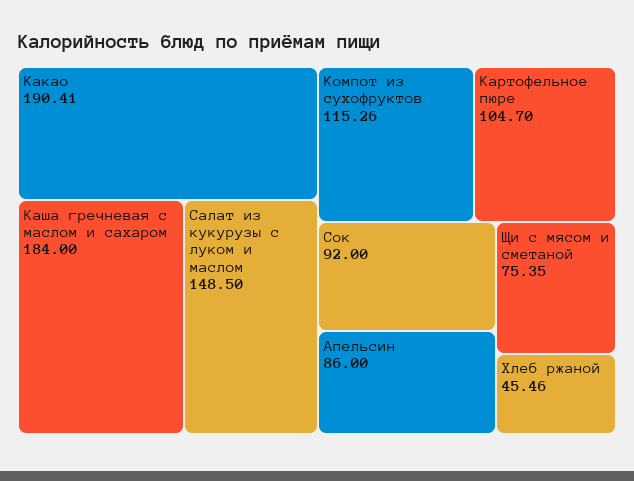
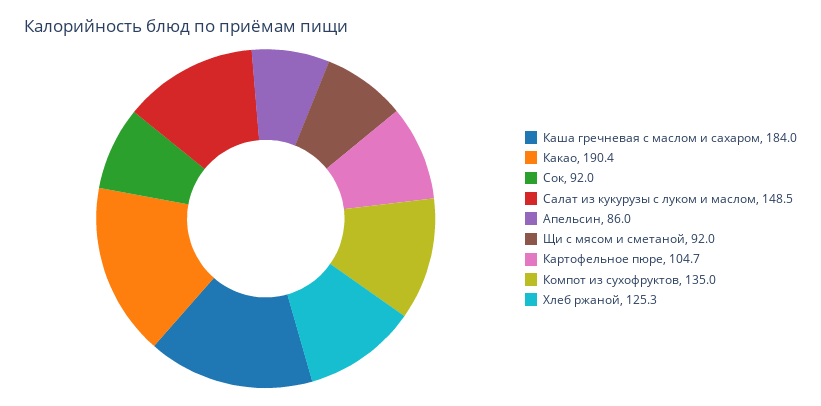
Компот из сухофруктов: 115.26 -> 135
Щи с мясом и сметаной: 75.35 -> 92
Хлеб ржаной: 45.46 -> 125.3

